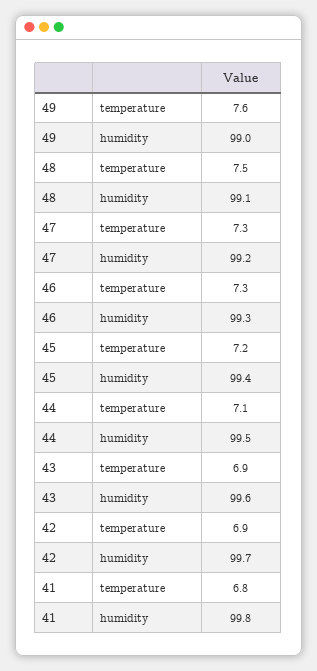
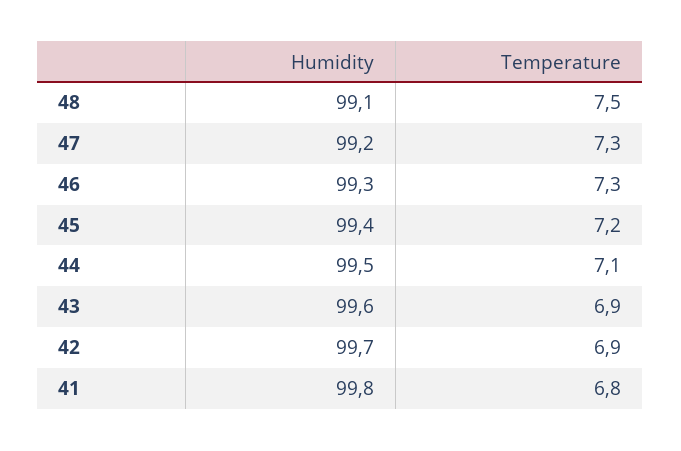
49, temperature: 7.6 -> none
49, humidity: 99 -> none

